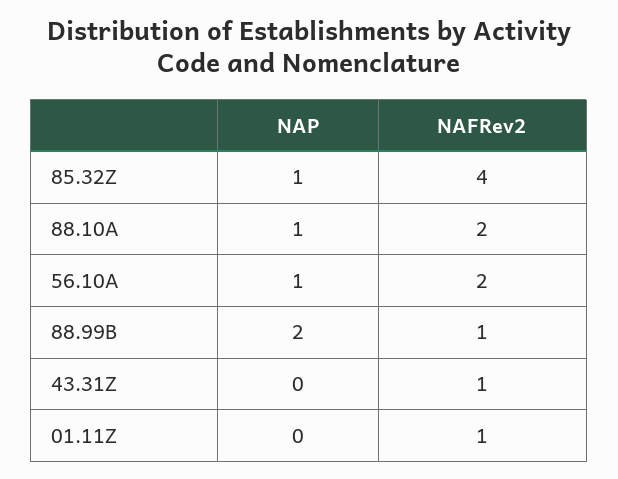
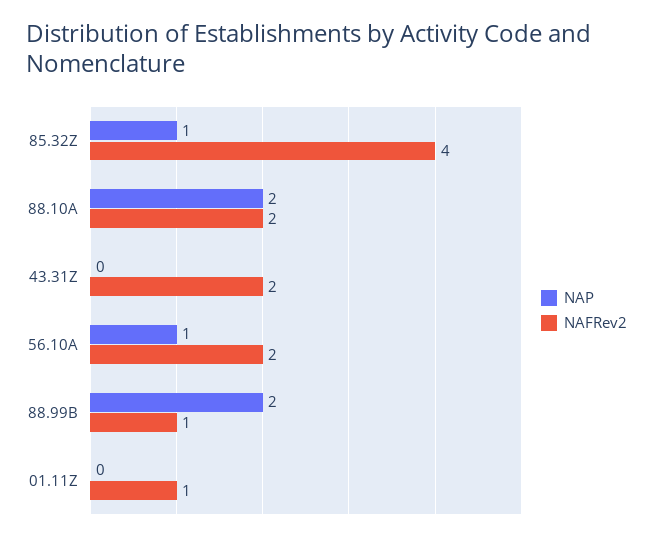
NAP, 88.10A: 1 -> 2
NAFRev2, 43.31Z: 1 -> 2

